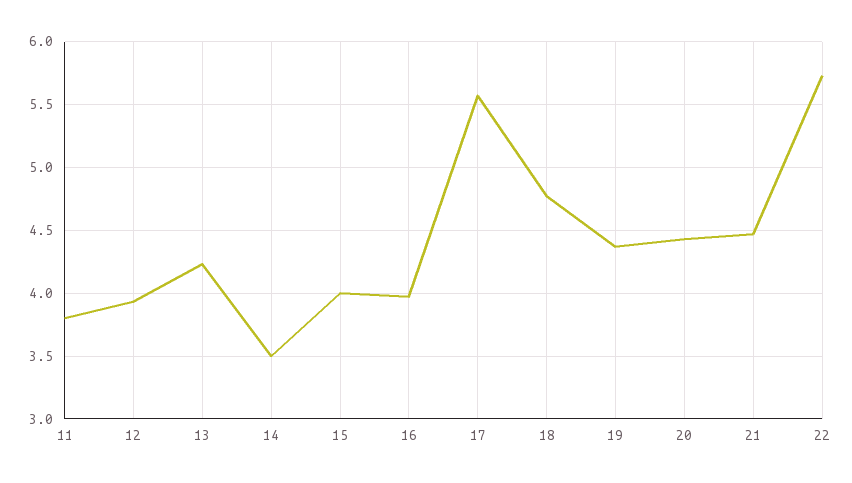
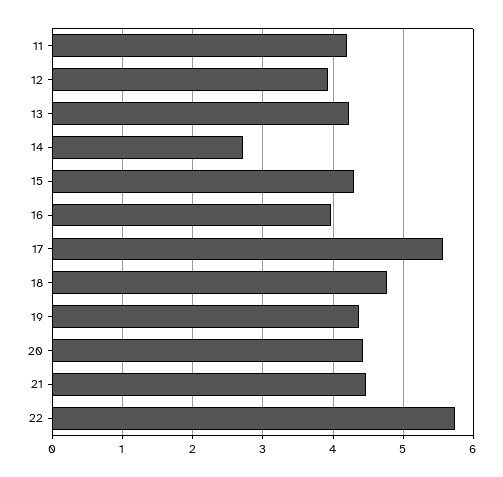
11: 3.8 -> 4.2
14: 3.5 -> 2.7
15: 4 -> 4.3

